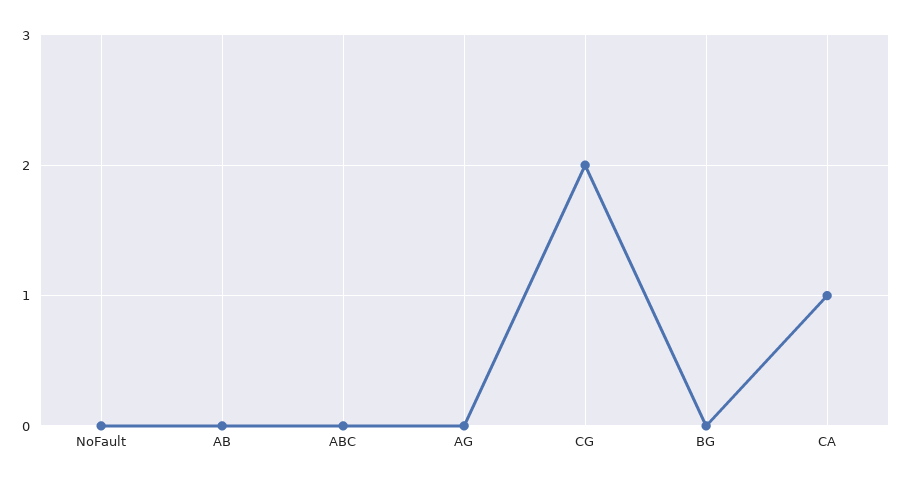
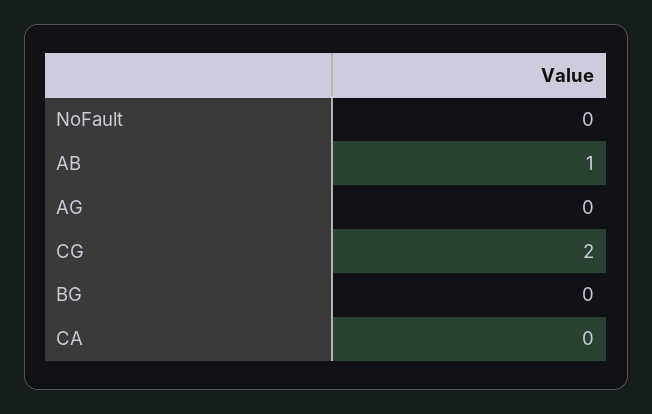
AB: 0 -> 1
ABC: 0 -> none
CA: 1 -> 0

